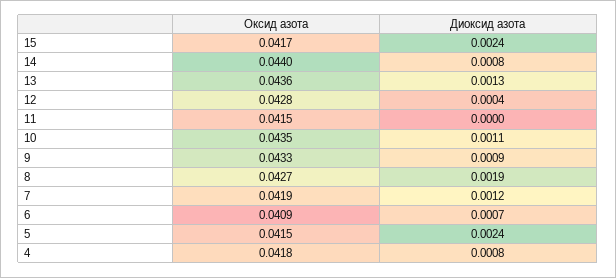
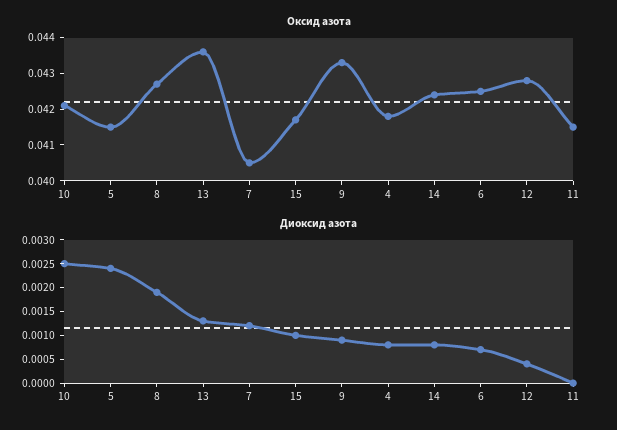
Диоксид азота, 15: 0.0024 -> 0.001
Оксид азота, 14: 0.044 -> 0.0425
Оксид азота, 10: 0.0435 -> 0.042
Диоксид азота, 10: 0.0011 -> 0.0025
Оксид азота, 7: 0.0419 -> 0.0405
Оксид азота, 6: 0.0409 -> 0.0425

